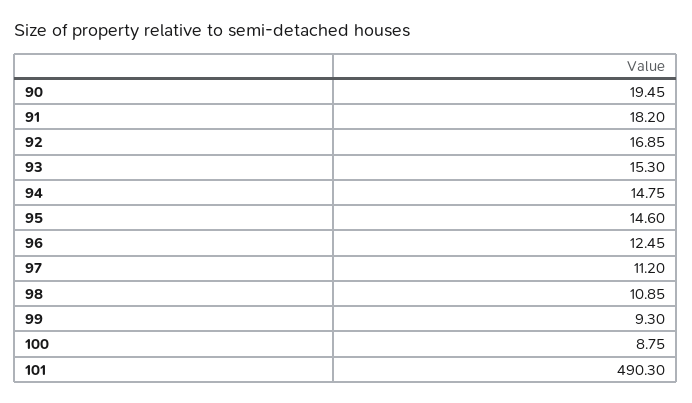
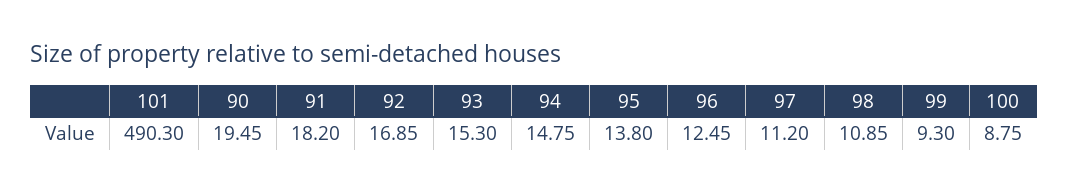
95: 14.6 -> 13.8

